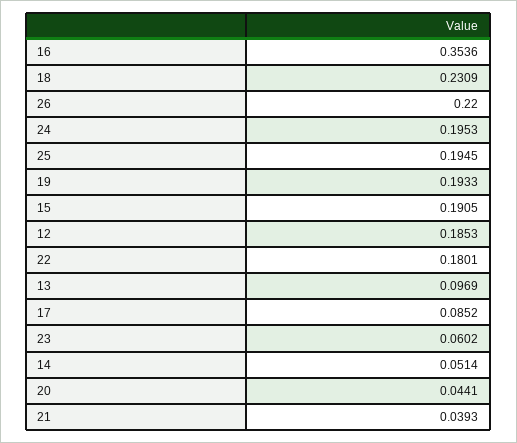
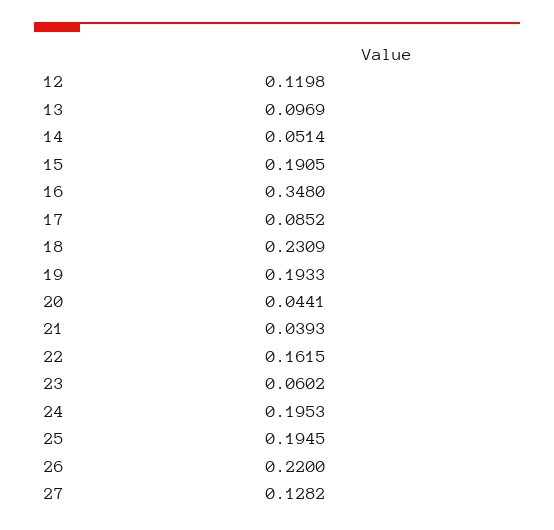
16: 0.3536 -> 0.348
12: 0.1853 -> 0.1198
22: 0.1801 -> 0.1615
27: none -> 0.1282

